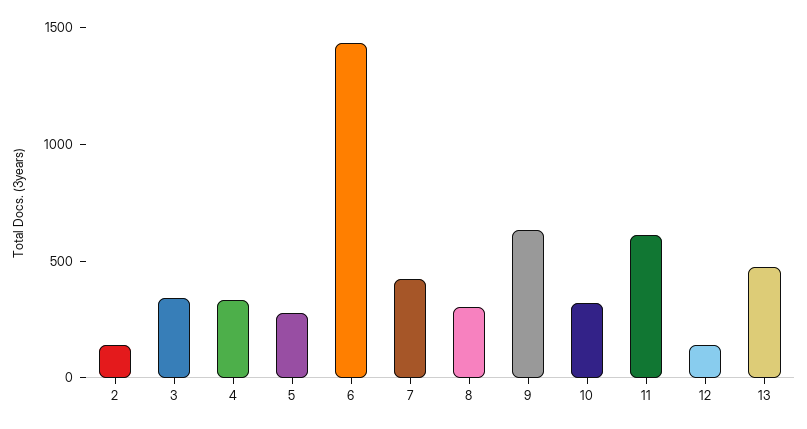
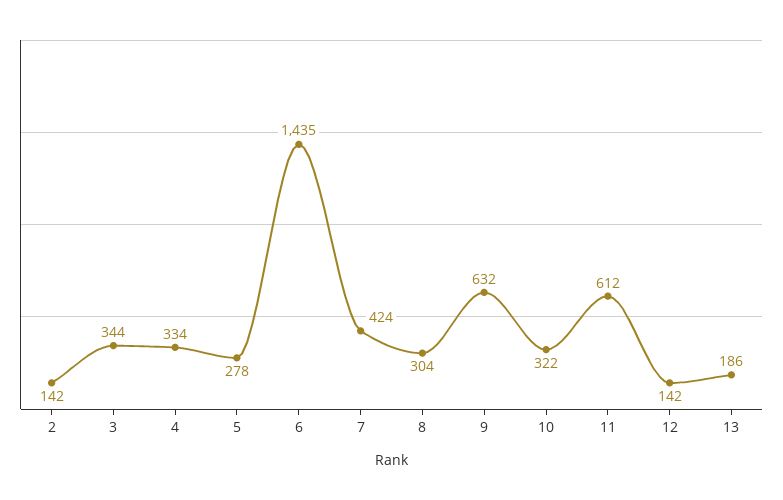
13: 500 -> 186

